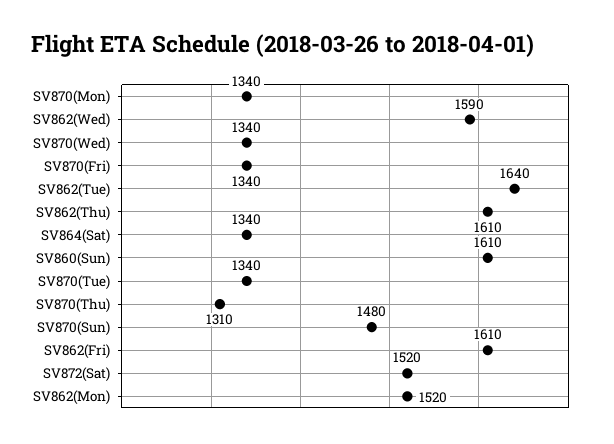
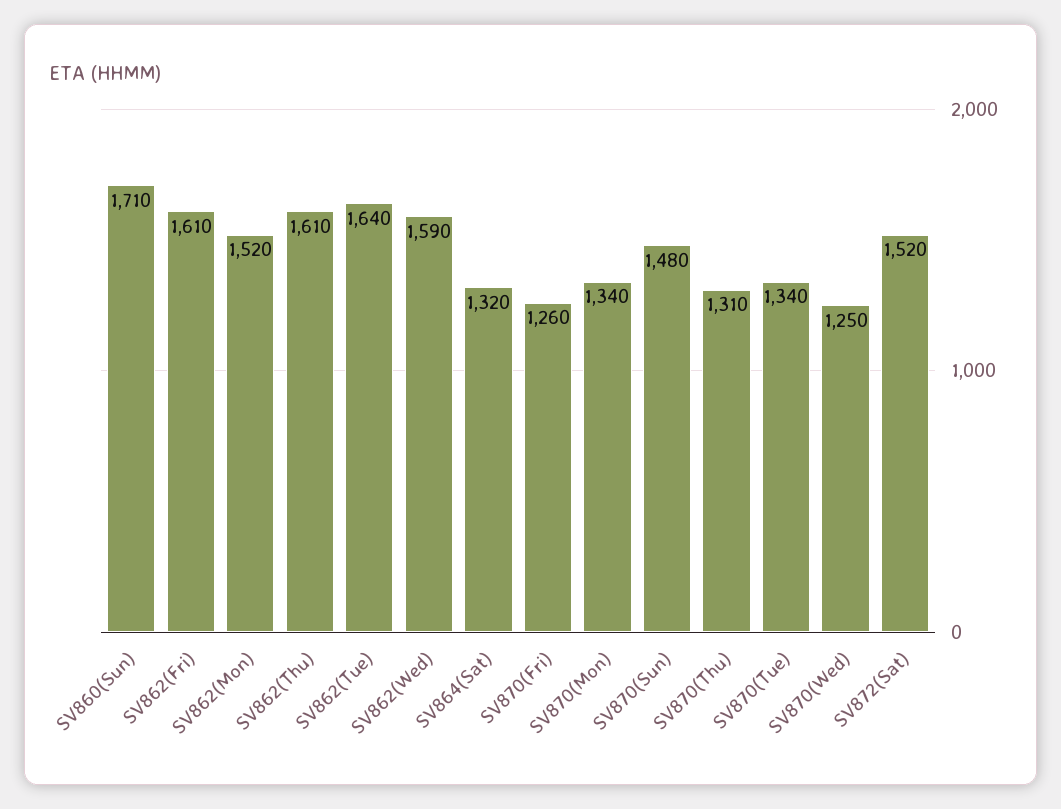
SV870(Wed): 1340 -> 1250
SV870(Fri): 1340 -> 1260
SV864(Sat): 1340 -> 1320
SV860(Sun): 1610 -> 1710

